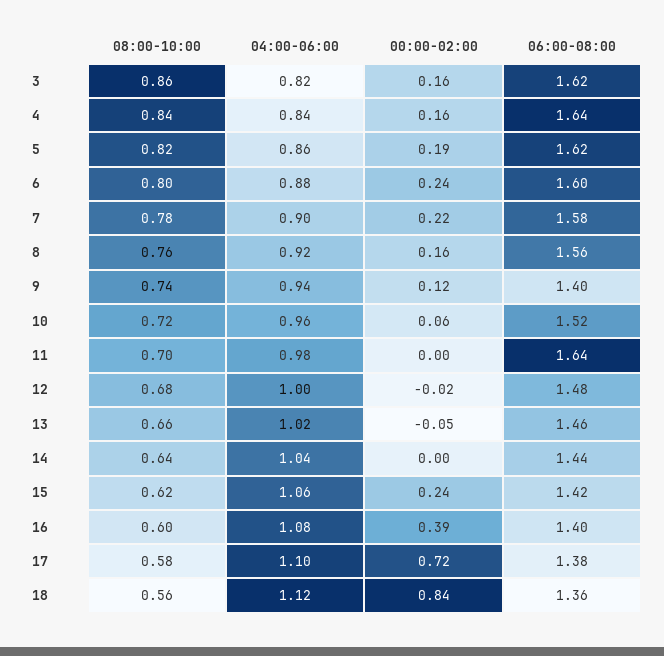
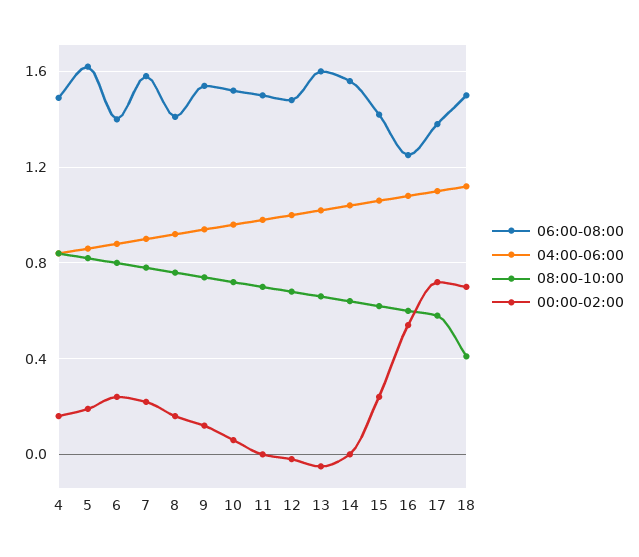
08:00-10:00, 3: 0.86 -> none
04:00-06:00, 3: 0.82 -> none
00:00-02:00, 3: 0.16 -> none
06:00-08:00, 3: 1.62 -> none
06:00-08:00, 4: 1.64 -> 1.5
06:00-08:00, 6: 1.6 -> 1.4
06:00-08:00, 8: 1.56 -> 1.4
06:00-08:00, 9: 1.4 -> 1.55
06:00-08:00, 11: 1.64 -> 1.5
06:00-08:00, 13: 1.46 -> 1.6
06:00-08:00, 14: 1.44 -> 1.55
00:00-02:00, 16: 0.39 -> 0.55
06:00-08:00, 16: 1.4 -> 1.25
08:00-10:00, 18: 0.56 -> 0.4
00:00-02:00, 18: 0.84 -> 0.7
06:00-08:00, 18: 1.36 -> 1.5

